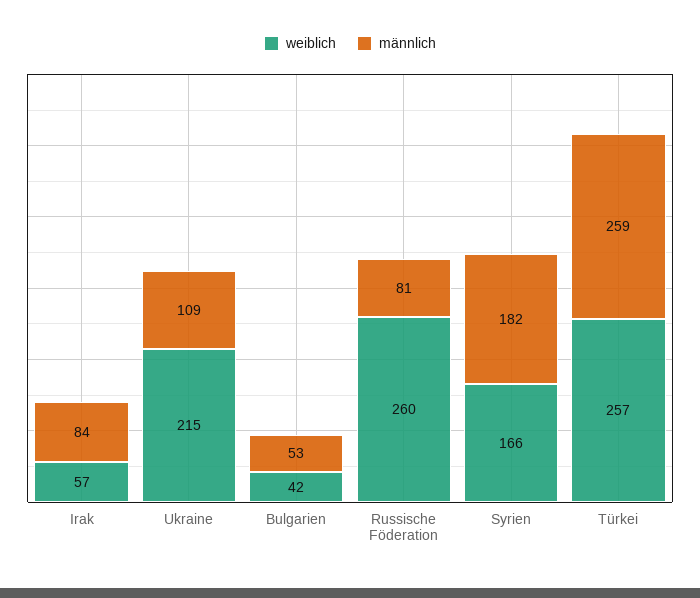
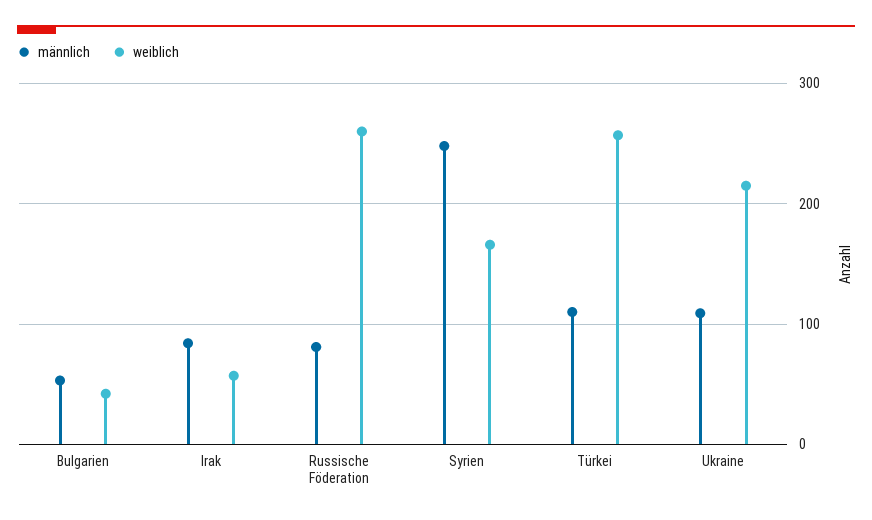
männlich, Syrien: 182 -> 250
männlich, Türkei: 259 -> 110

